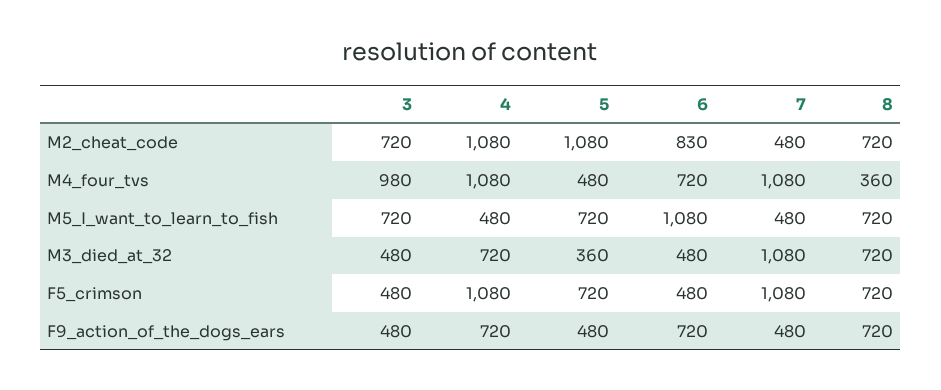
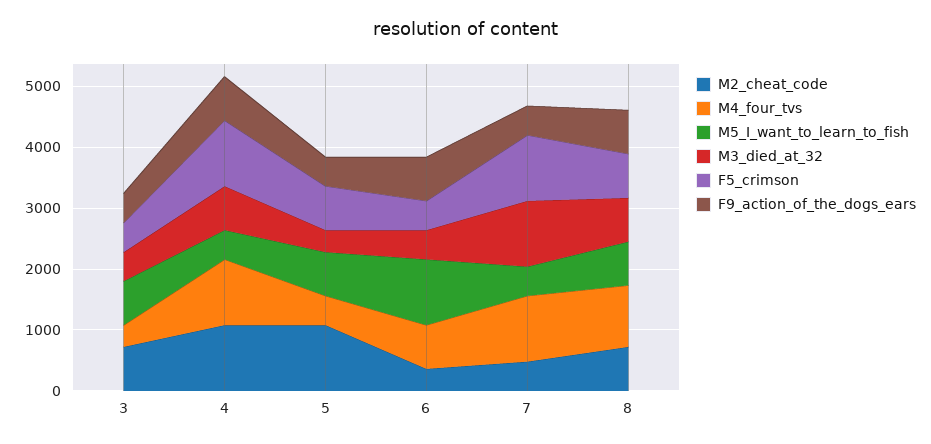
M2_cheat_code, 6: 830 -> 400
M4_four_tvs, 3: 980 -> 400
M4_four_tvs, 8: 360 -> 1000

